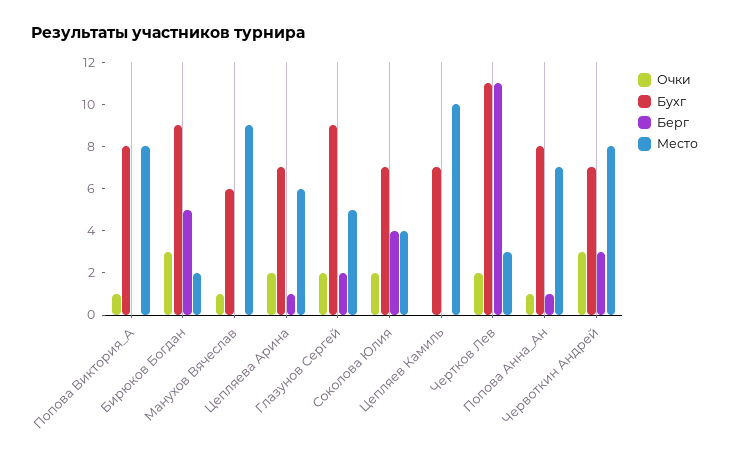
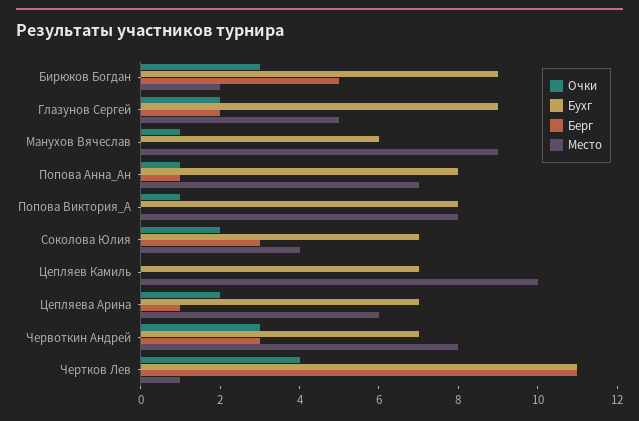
Берг, Соколова Юлия: 4 -> 3
Очки, Чертков Лев: 2 -> 4
Место, Чертков Лев: 3 -> 1

